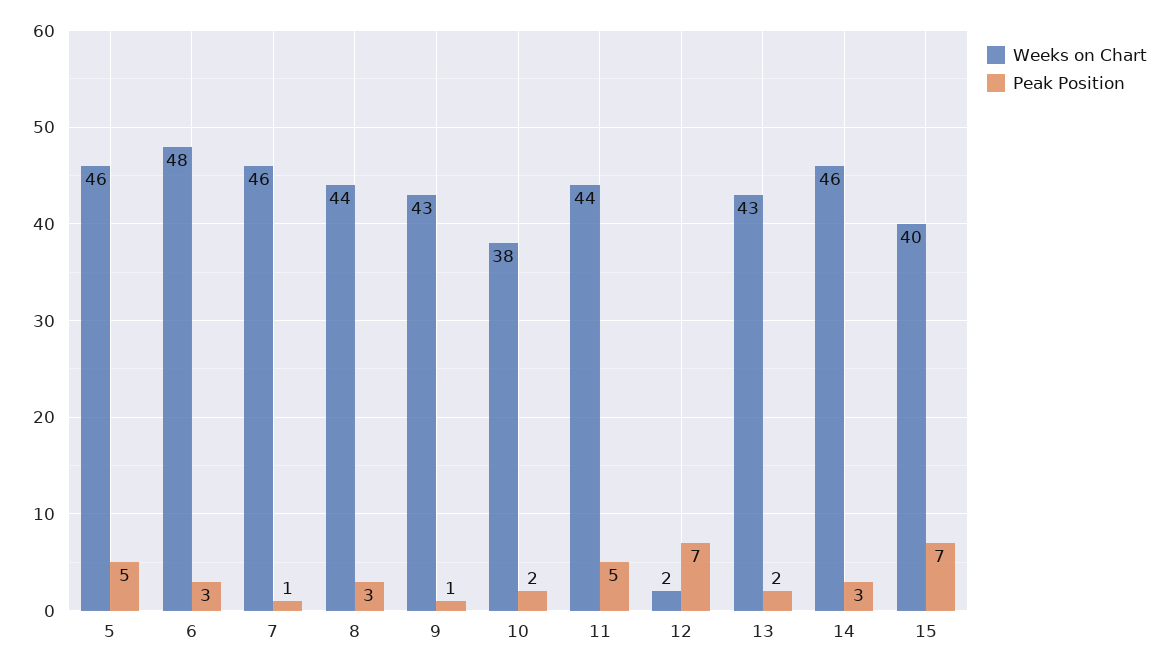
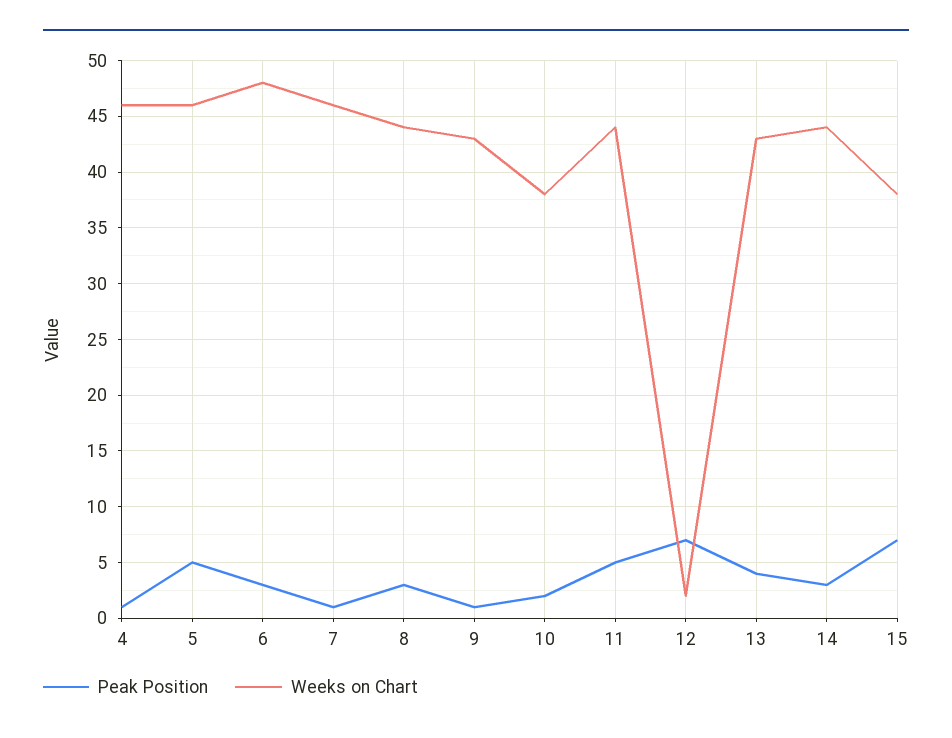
Peak Position, 13: 2 -> 4
Weeks on Chart, 14: 46 -> 44
Weeks on Chart, 15: 40 -> 38
Peak Position, 4: none -> 1
Weeks on Chart, 4: none -> 46

